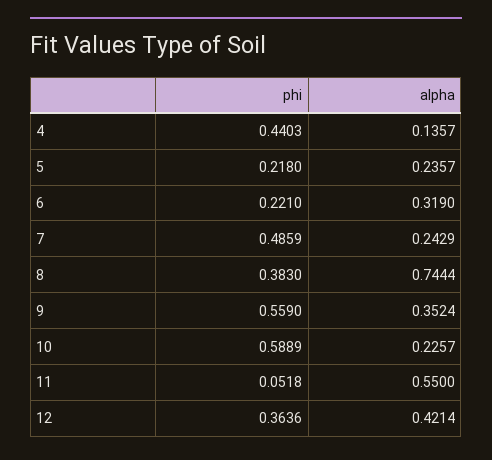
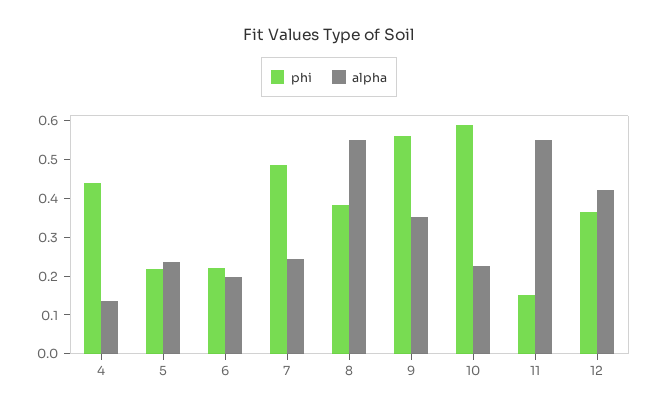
alpha, 6: 0.319 -> 0.2
alpha, 8: 0.7444 -> 0.55
phi, 11: 0.0518 -> 0.15

